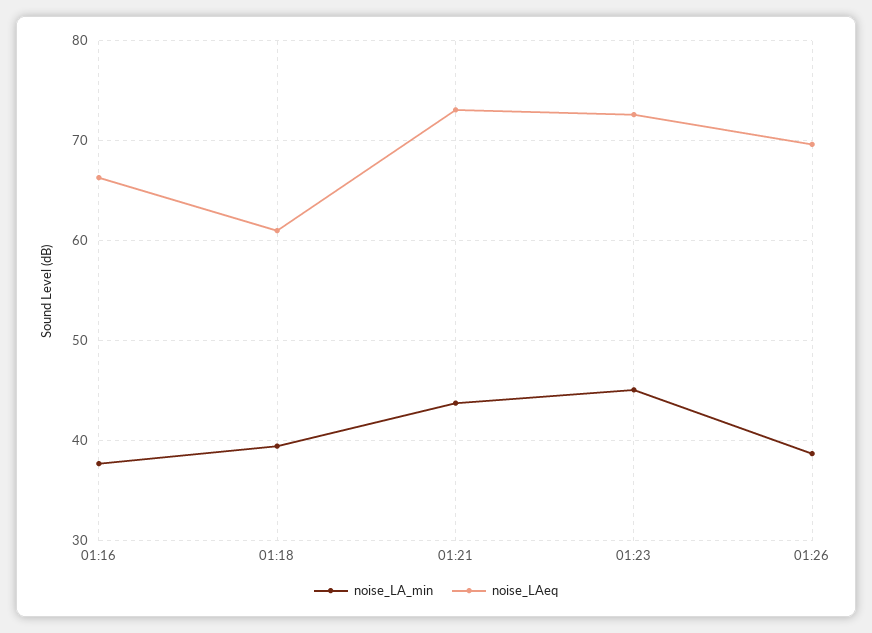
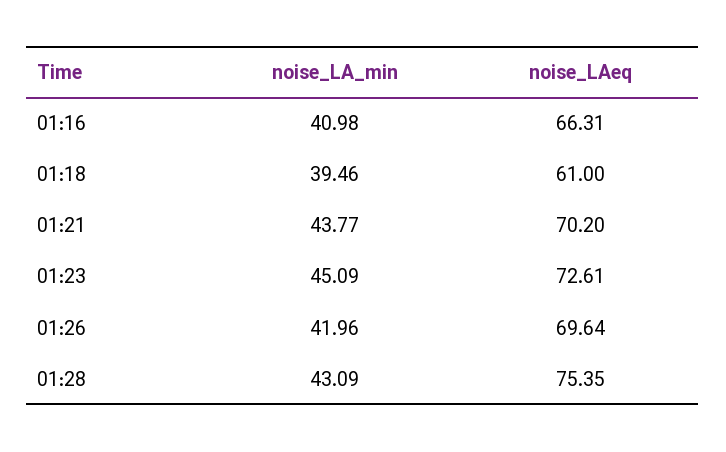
noise_LA_min, 01:16: 38 -> 40.98
noise_LAeq, 01:21: 73 -> 70.2
noise_LA_min, 01:26: 39 -> 41.96
noise_LA_min, 01:28: none -> 43.09
noise_LAeq, 01:28: none -> 75.35

